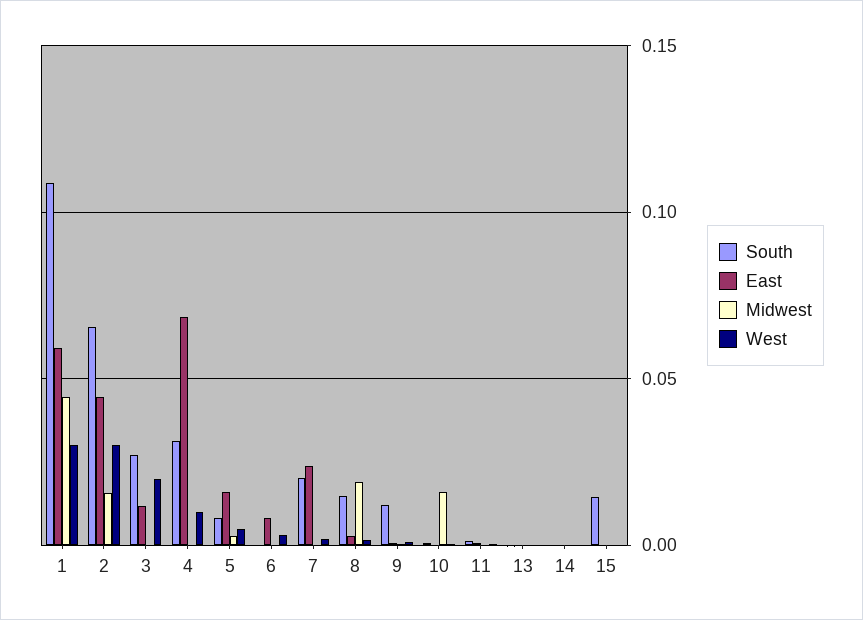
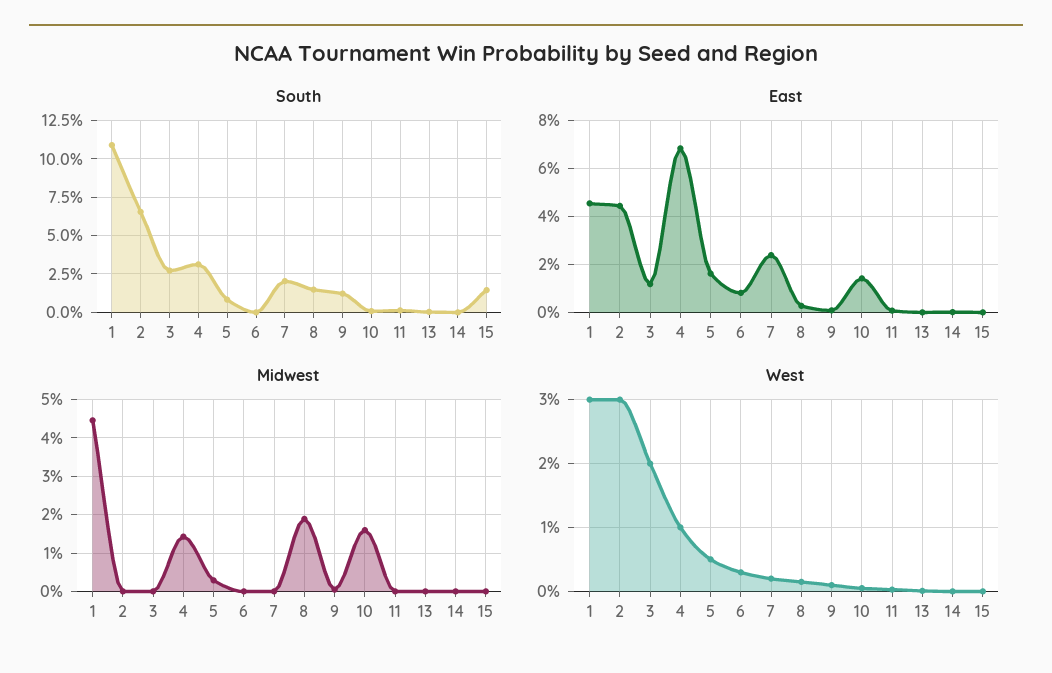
East, 1: 0.06 -> 0.045
Midwest, 2: 0.015 -> 0
Midwest, 4: 0 -> 0.014
East, 10: 0 -> 0.015

